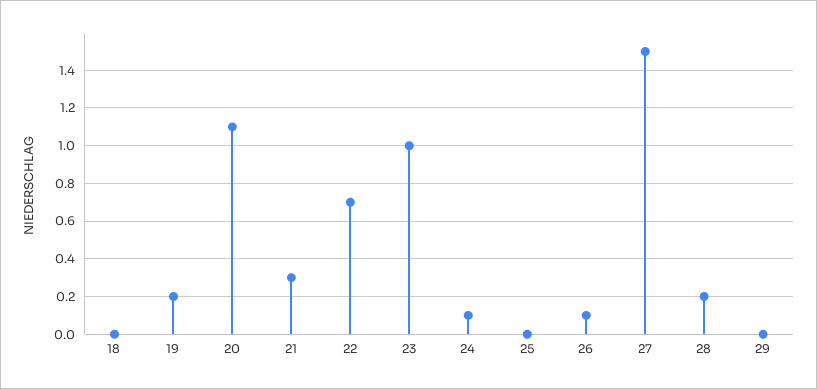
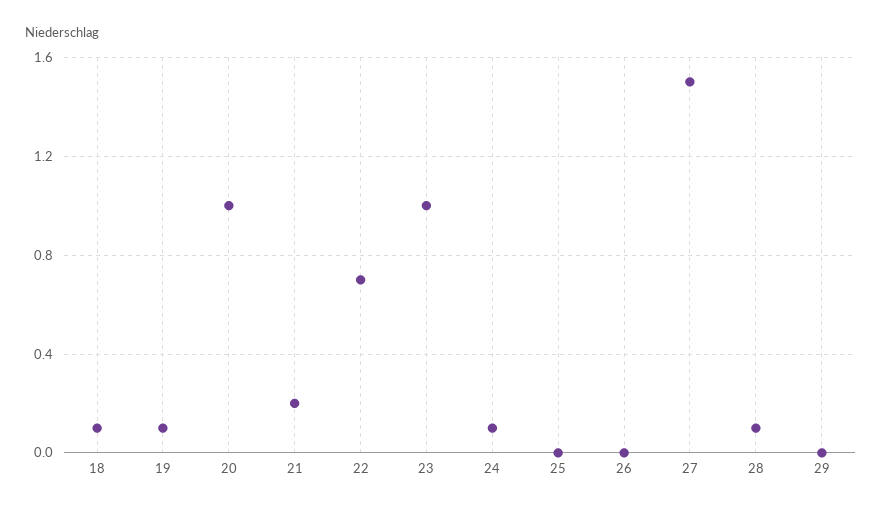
18: 0 -> 0.1
19: 0.2 -> 0.1
20: 1.1 -> 1
21: 0.3 -> 0.2
26: 0.1 -> 0
28: 0.2 -> 0.1

